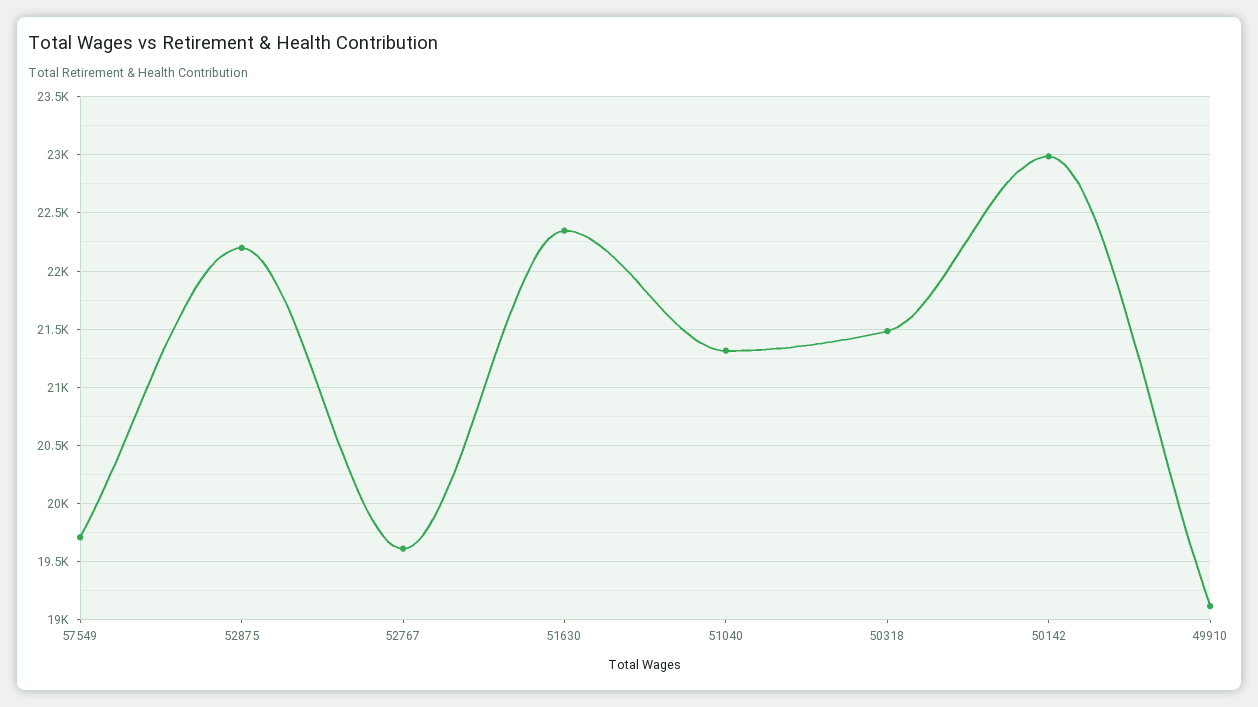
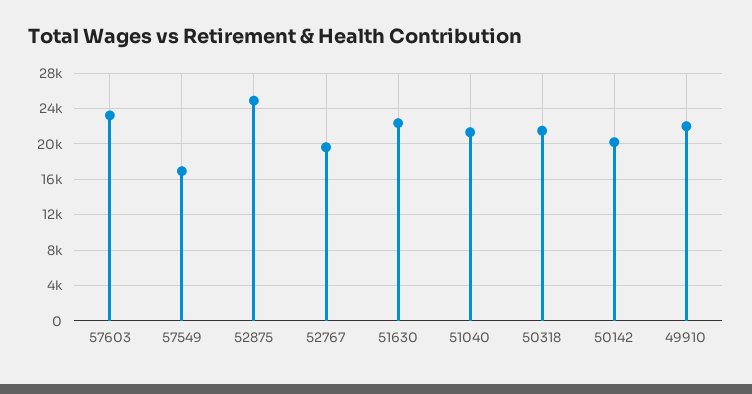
57549: 19700 -> 17000
52875: 22200 -> 25000
50142: 23000 -> 20000
49910: 19100 -> 22000
57603: none -> 23000

